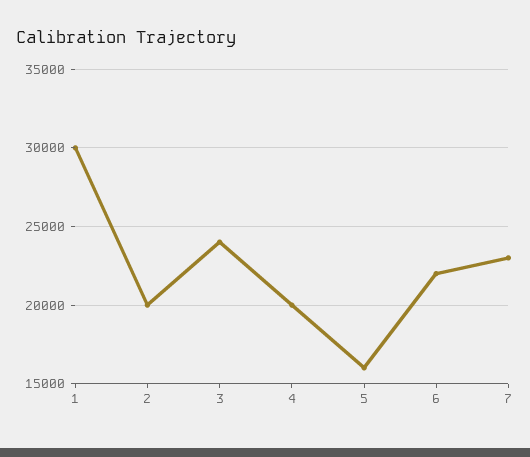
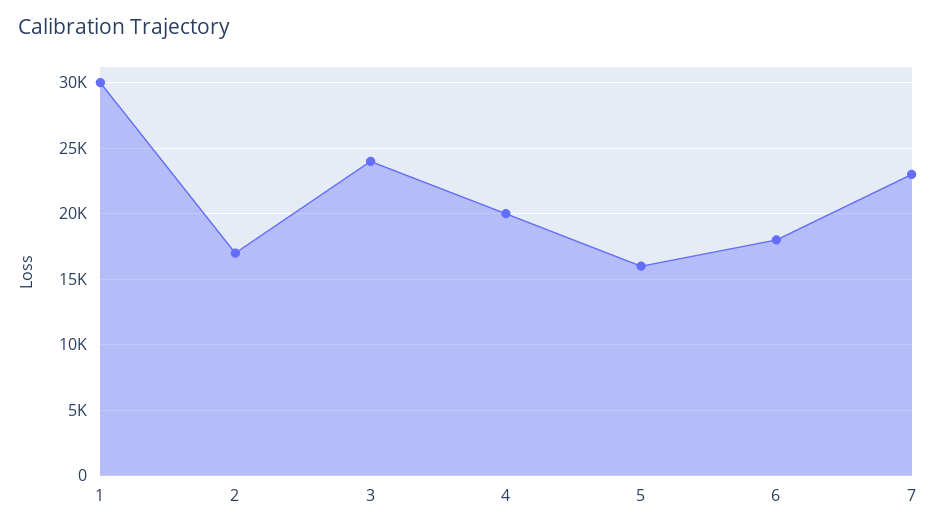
2: 20000 -> 17000
6: 22000 -> 18000

